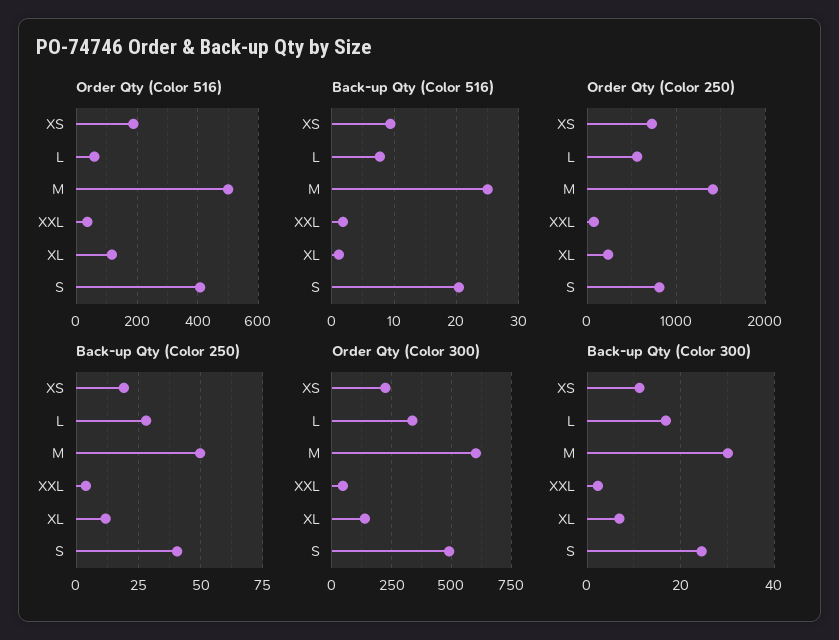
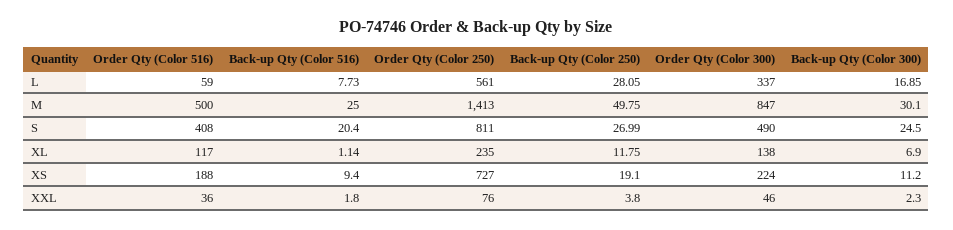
Back-up Qty (Color 250), S: 40 -> 26.99
Order Qty (Color 300), M: 600 -> 847

